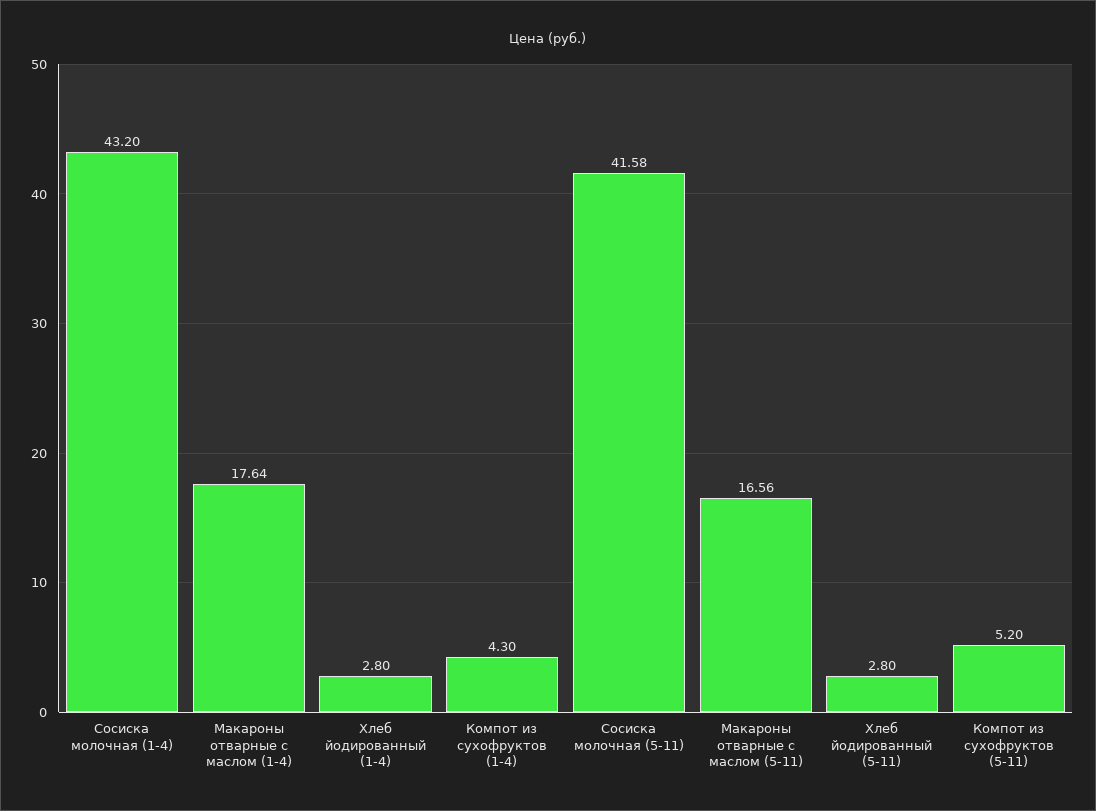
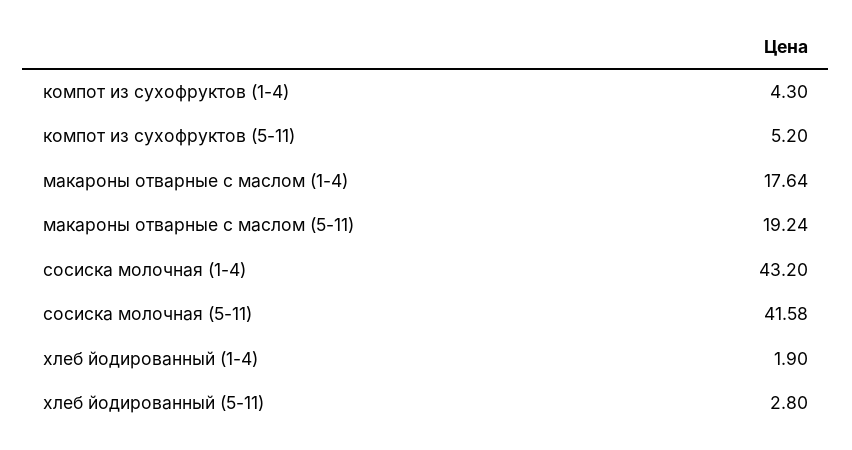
Хлеб йодированный (1-4): 2.8 -> 1.9
Макароны отварные с маслом (5-11): 16.56 -> 19.24

